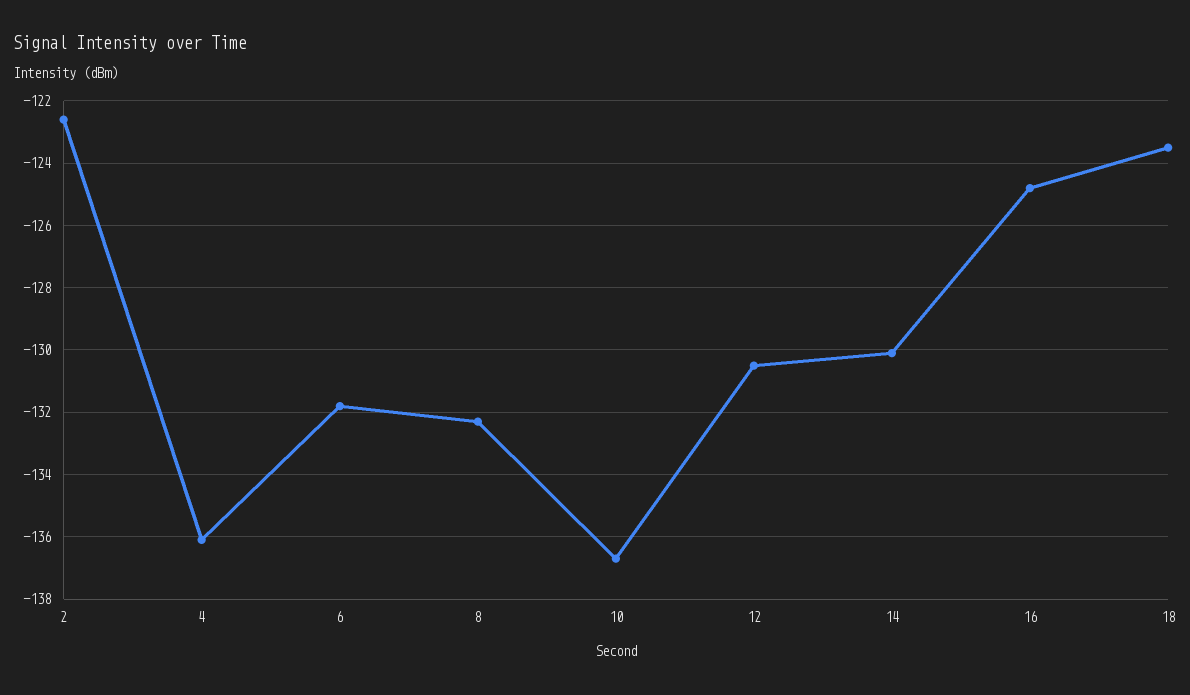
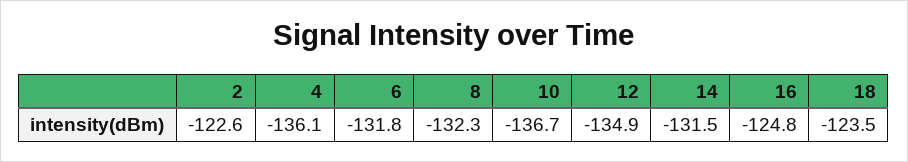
12: -130.5 -> -134.9
14: -130 -> -131.5

